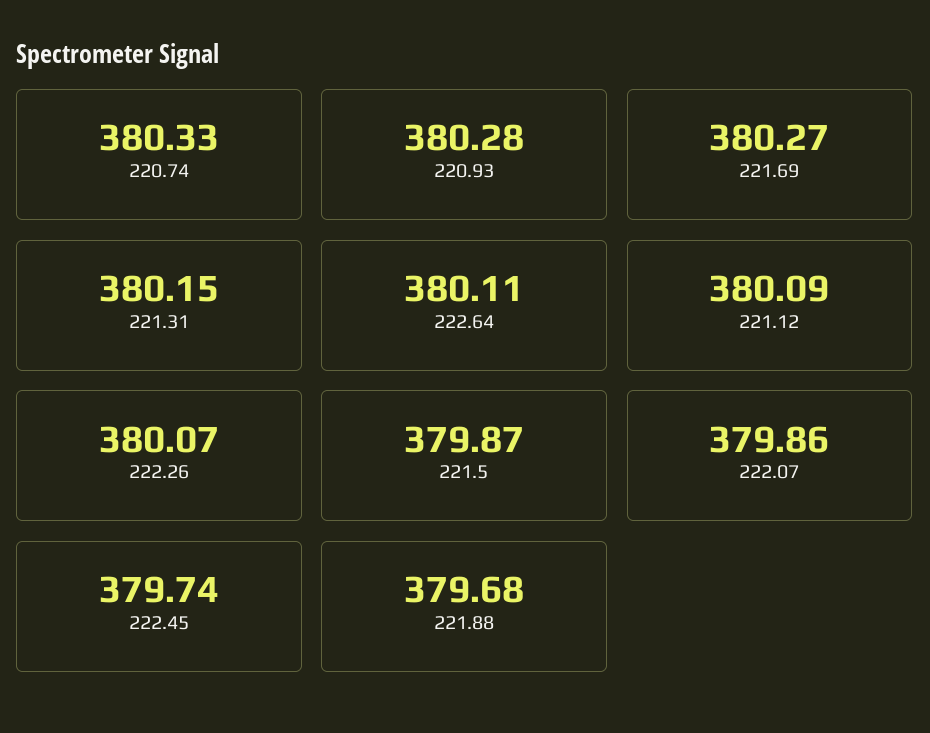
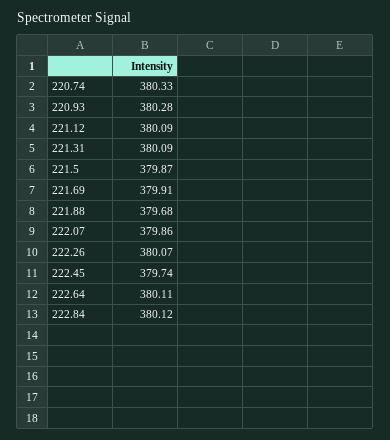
221.69: 380.27 -> 379.91
221.31: 380.15 -> 380.09
222.84: none -> 380.12

